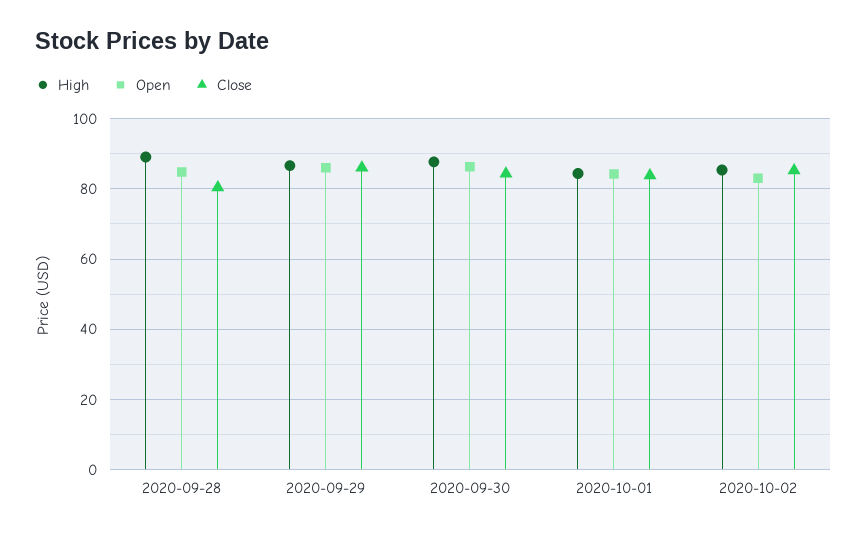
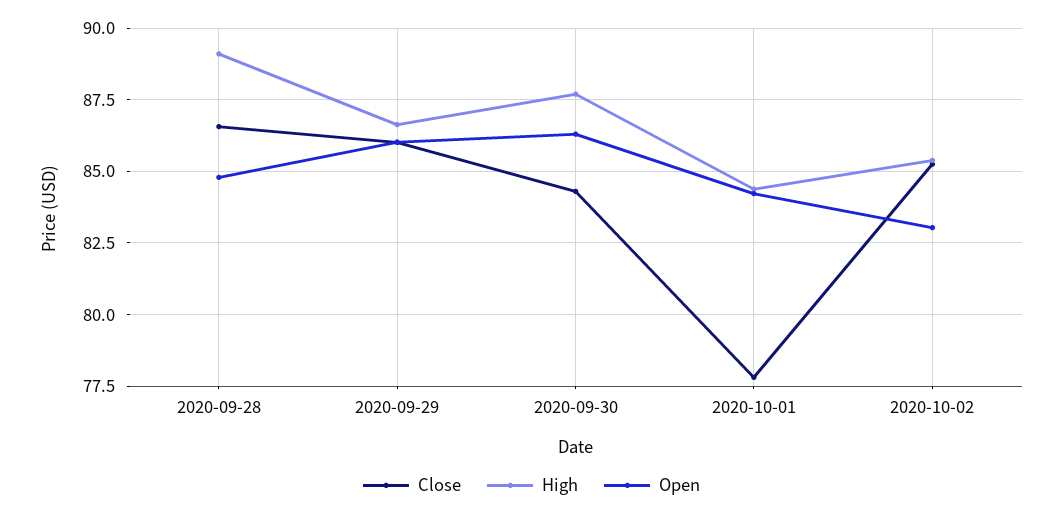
Close, 2020-09-28: 80 -> 86.5
Close, 2020-10-01: 84 -> 77.75

